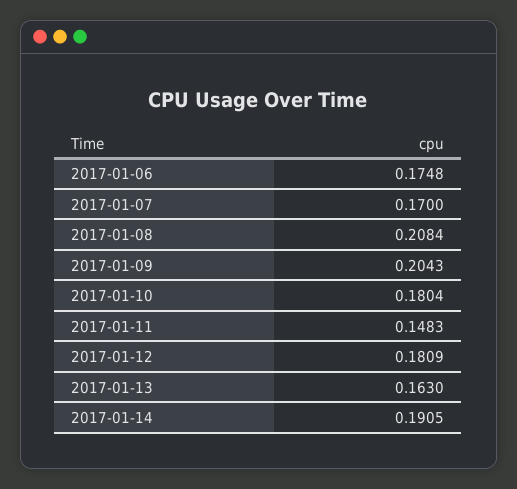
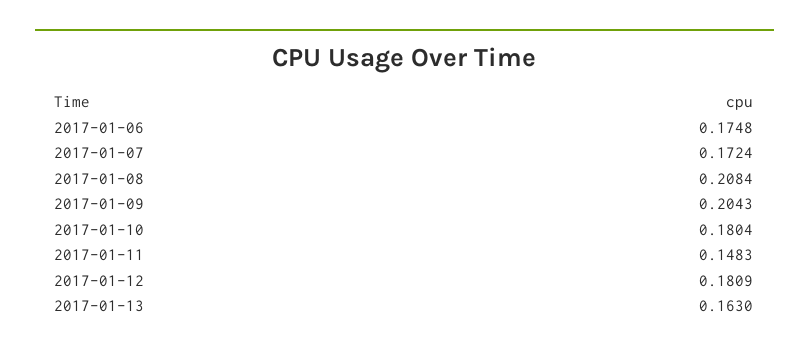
2017-01-07: 0.17 -> 0.1724
2017-01-14: 0.1905 -> none

